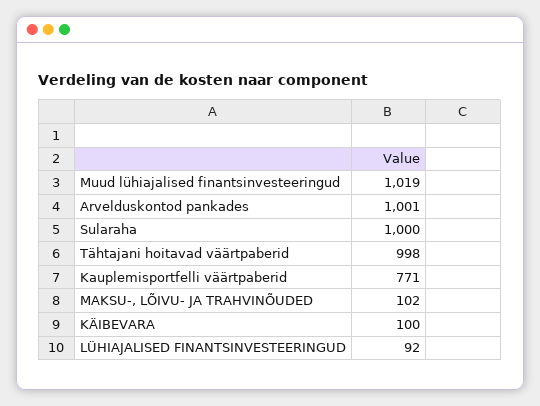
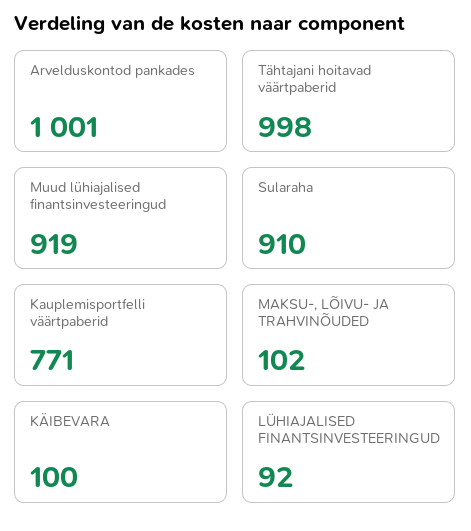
Muud lühiajalised finantsinvesteeringud: 1019 -> 919
Sularaha: 1000 -> 910

